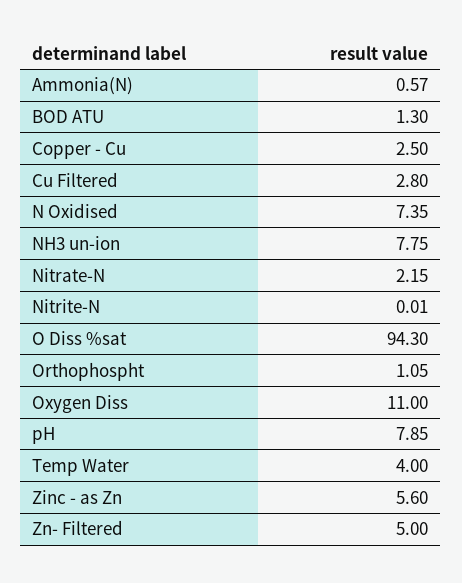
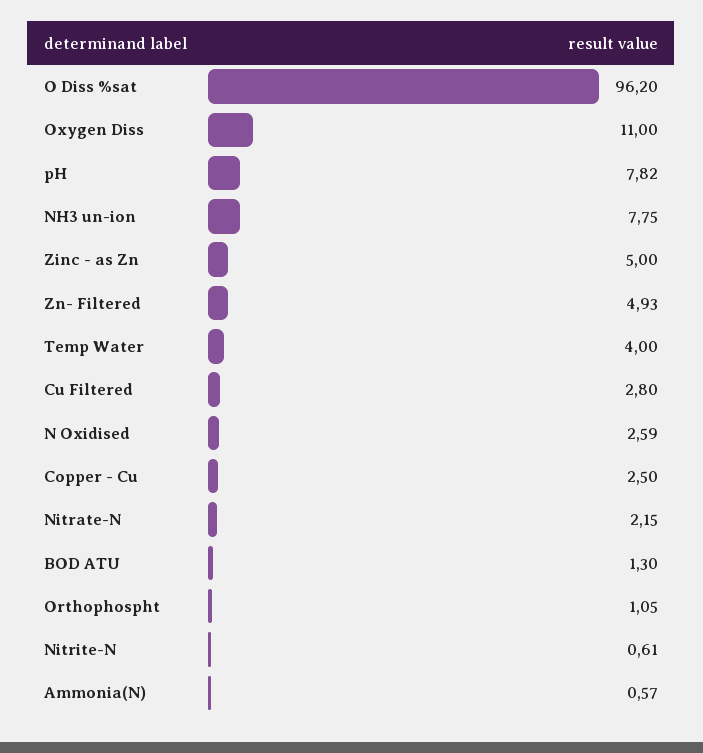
N Oxidised: 7.35 -> 2.59
Nitrite-N: 0.01 -> 0.61
O Diss %sat: 94.3 -> 96.2
pH: 7.85 -> 7.82
Zinc - as Zn: 5.6 -> 5
Zn- Filtered: 5 -> 4.93

